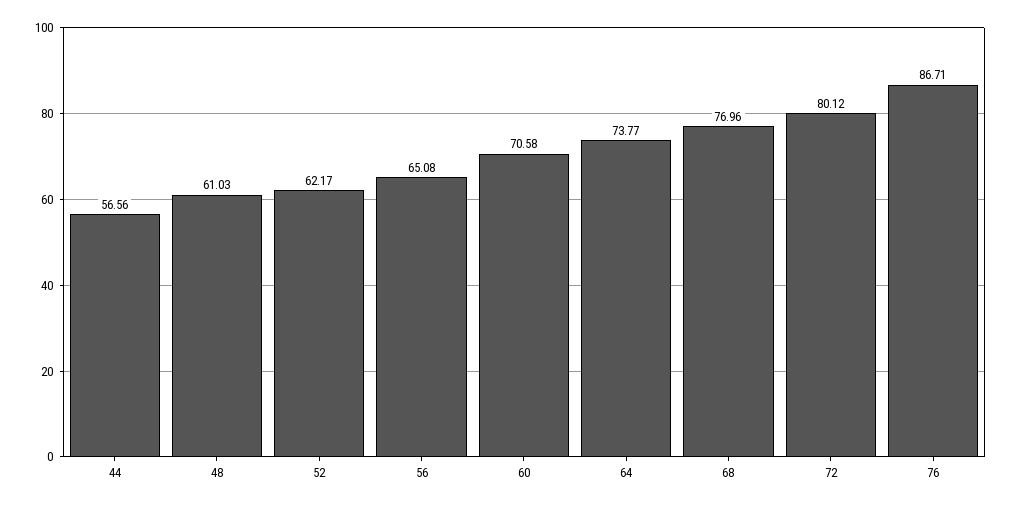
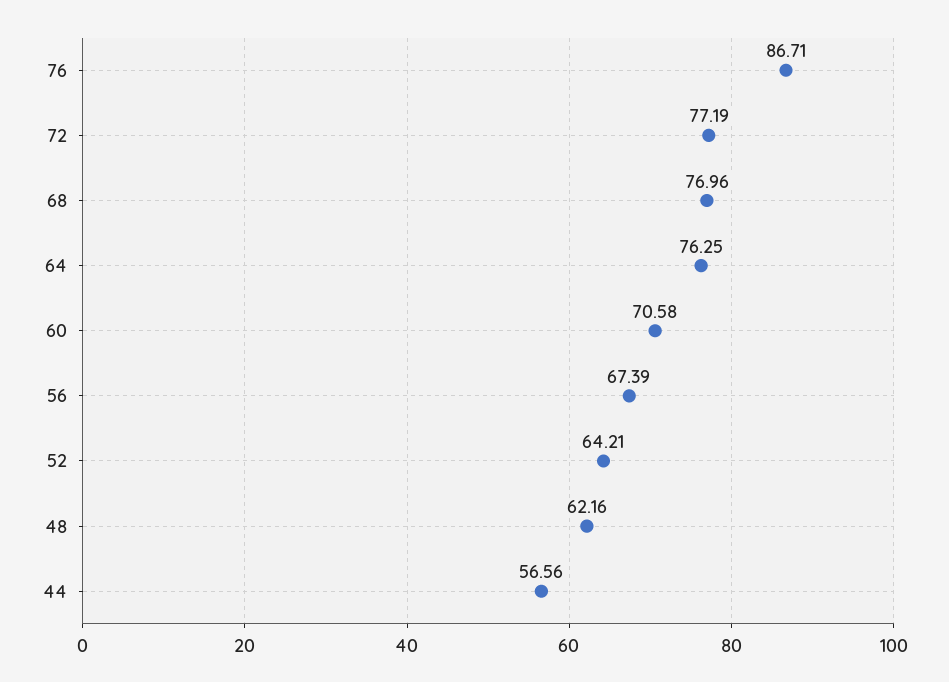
48: 61.03 -> 62.16
52: 62.17 -> 64.21
56: 65.08 -> 67.39
64: 73.77 -> 76.25
72: 80.12 -> 77.19

